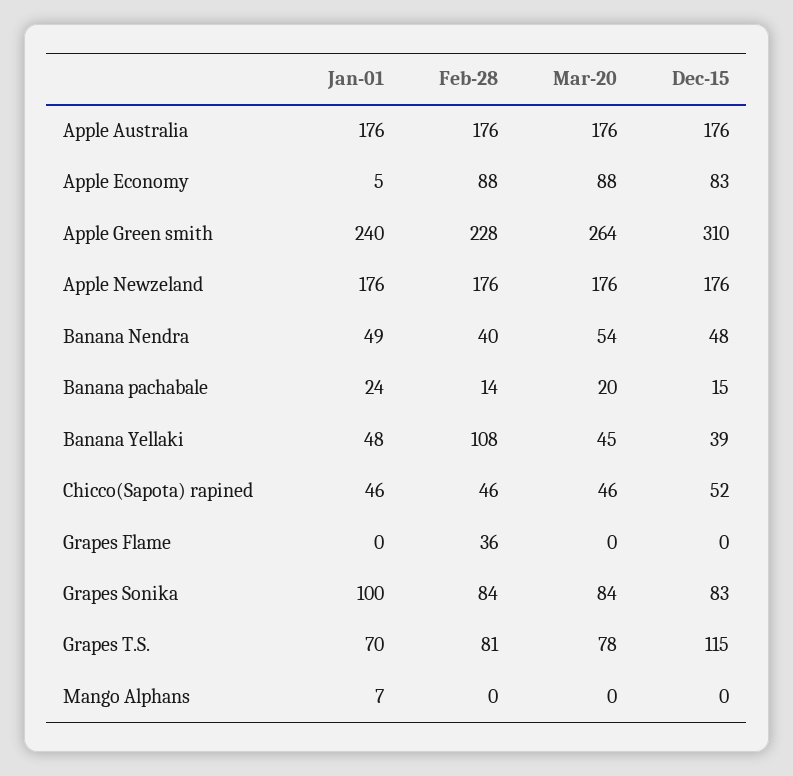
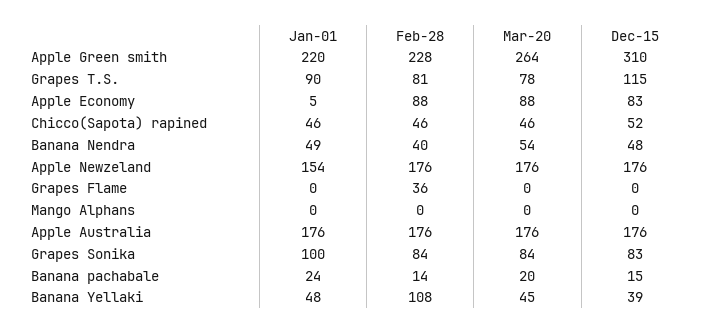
Jan-01, Apple Green smith: 240 -> 220
Jan-01, Apple Newzeland: 176 -> 154
Jan-01, Grapes T.S.: 70 -> 90
Jan-01, Mango Alphans: 7 -> 0

